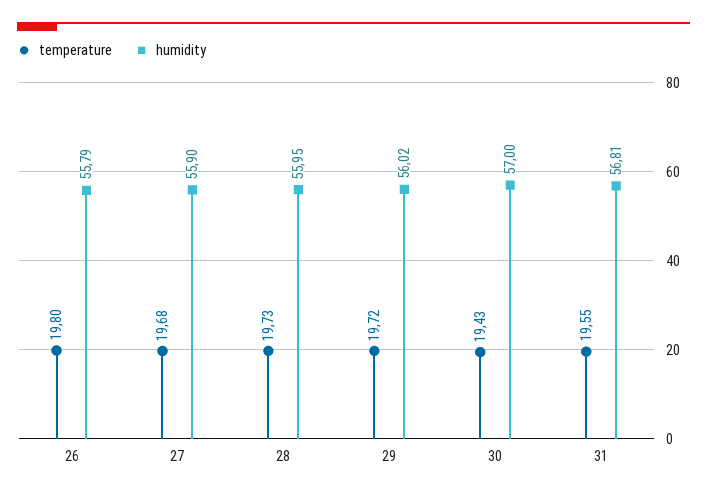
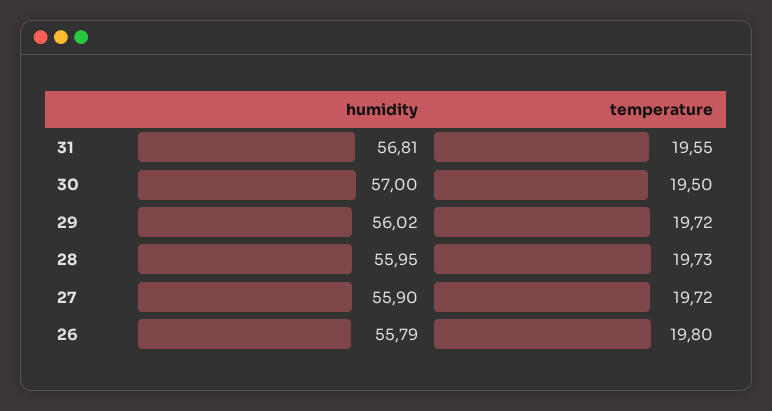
temperature, 27: 19.68 -> 19.72
temperature, 30: 19.43 -> 19.5

